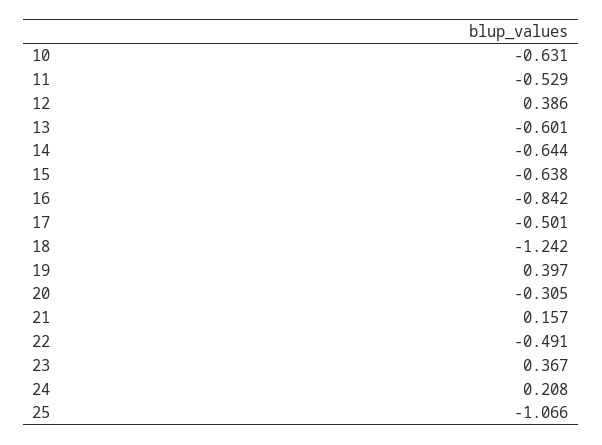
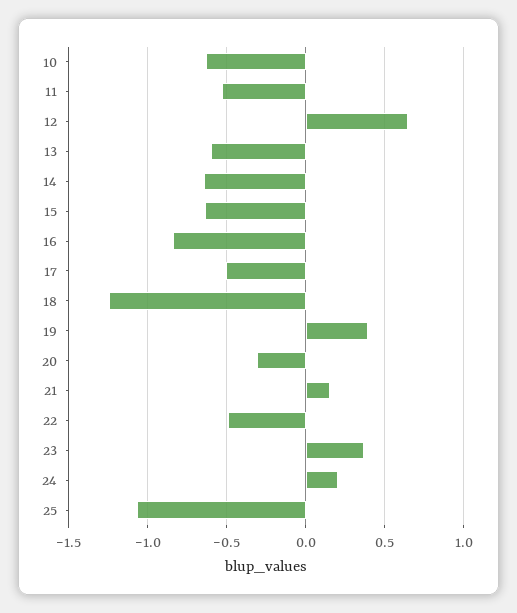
12: 0.386 -> 0.65

